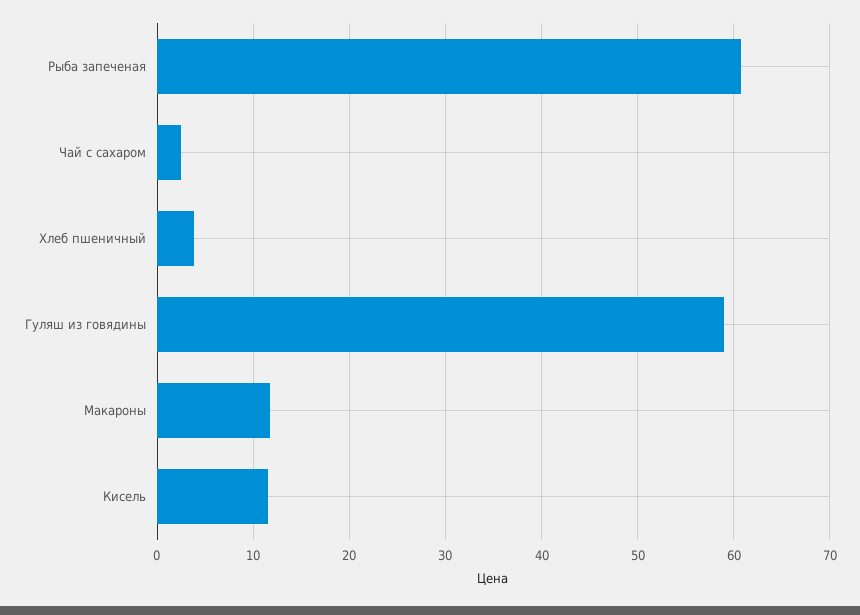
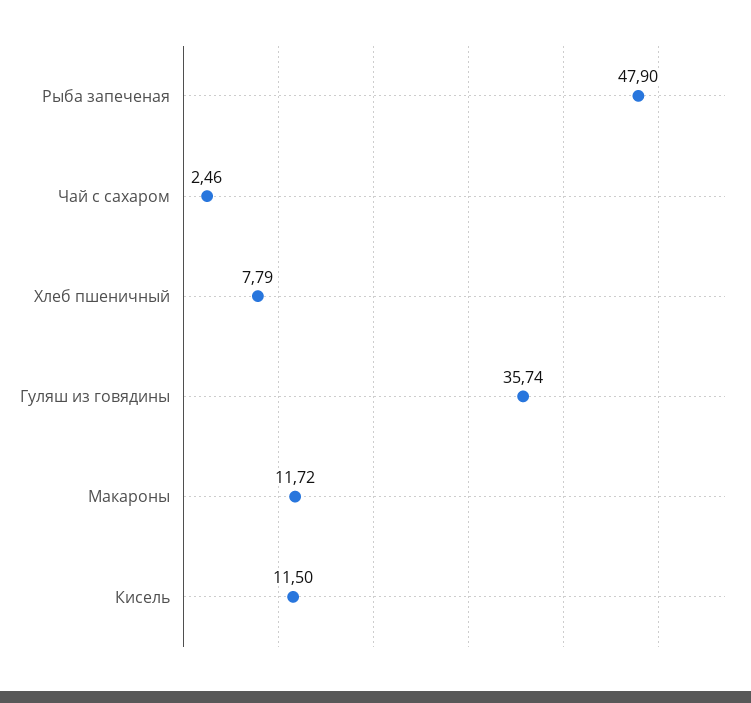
Рыба запеченая: 61 -> 47.9
Хлеб пшеничный: 4 -> 7.79
Гуляш из говядины: 59 -> 35.74

